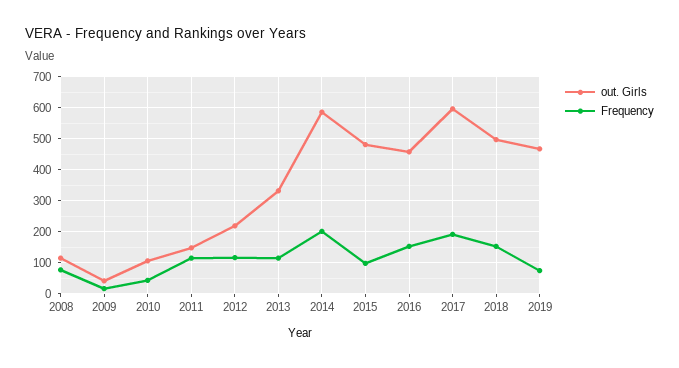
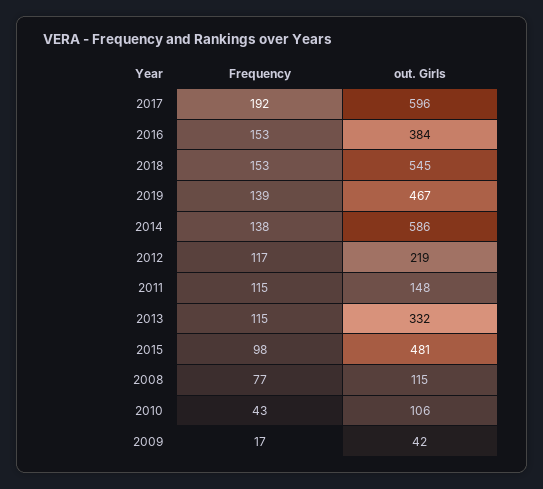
Frequency, 2014: 200 -> 138
out. Girls, 2016: 460 -> 384
out. Girls, 2018: 500 -> 545
Frequency, 2019: 80 -> 139

